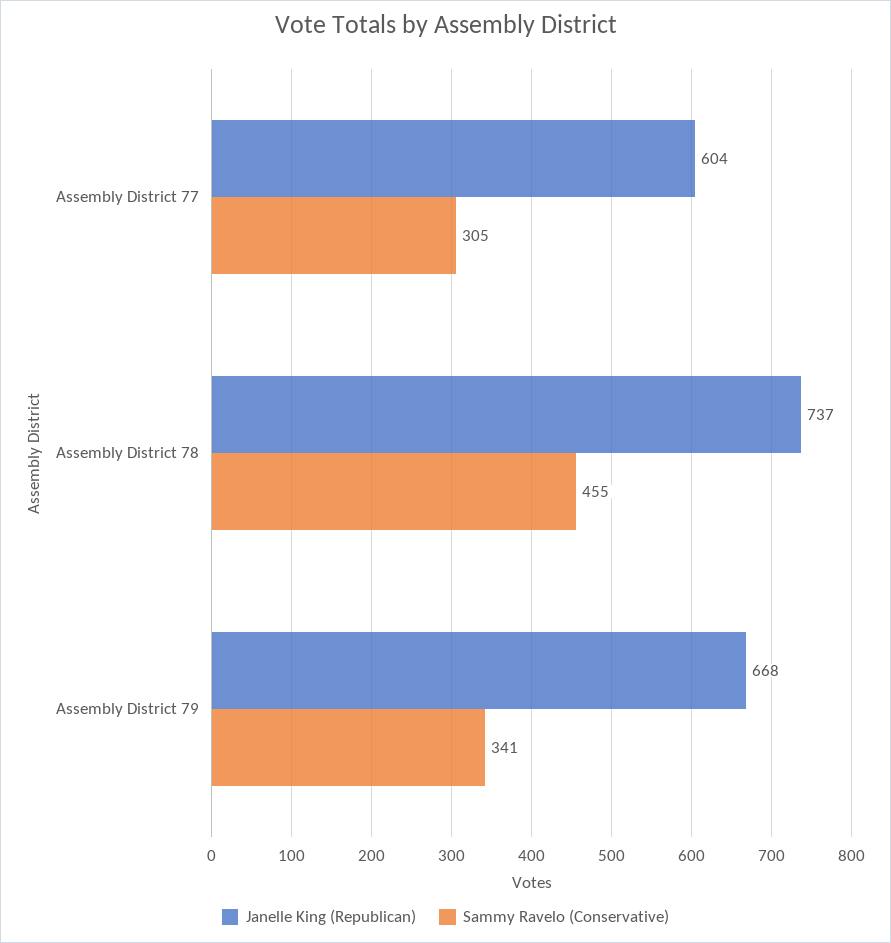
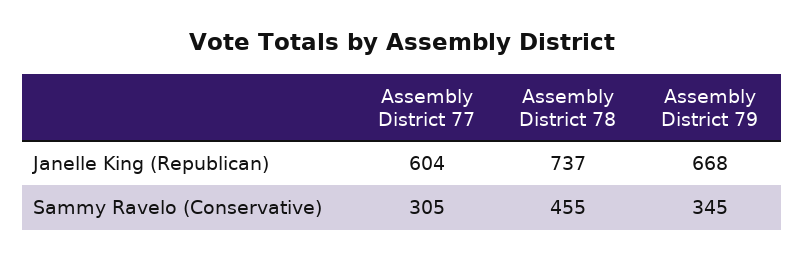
Sammy Ravelo (Conservative), Assembly District 79: 341 -> 345

